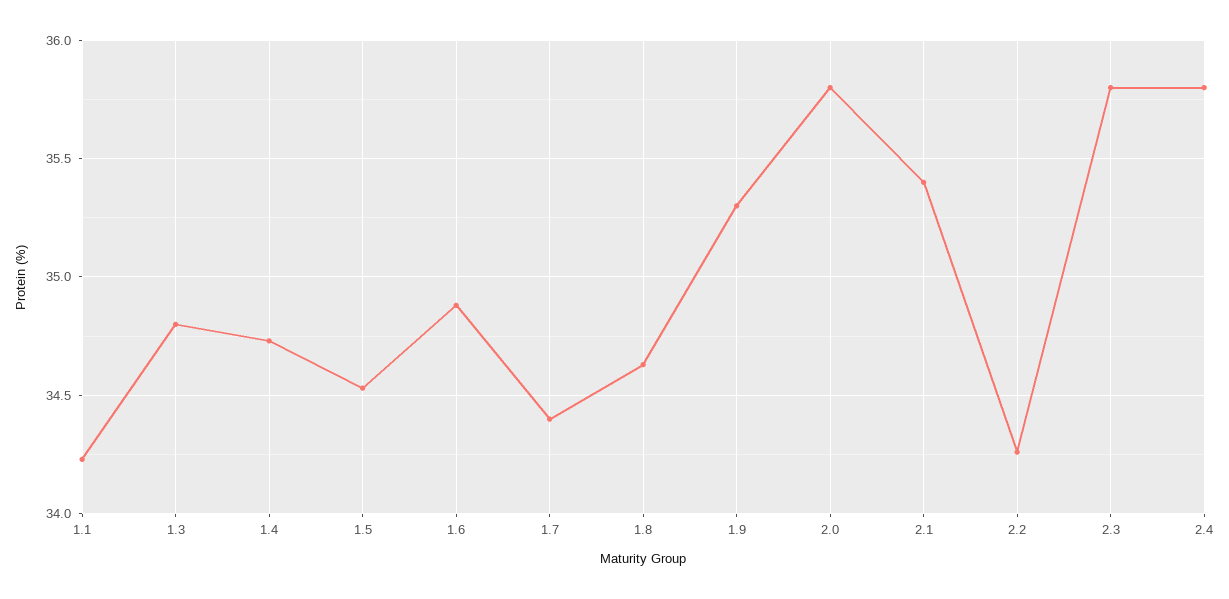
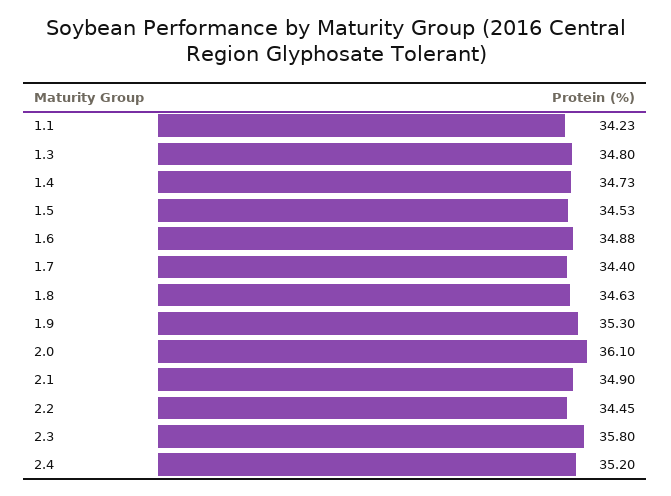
2.0: 35.8 -> 36.1
2.1: 35.4 -> 34.9
2.2: 34.25 -> 34.45
2.4: 35.8 -> 35.2

